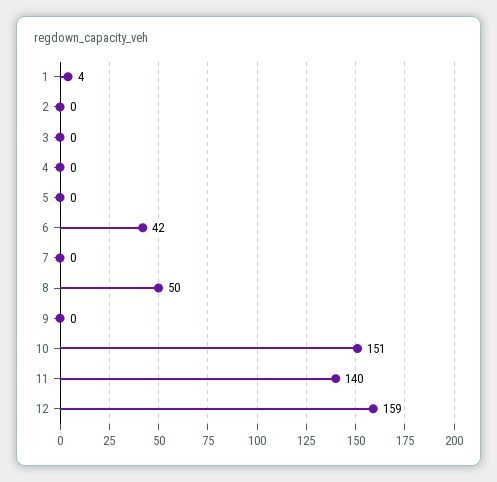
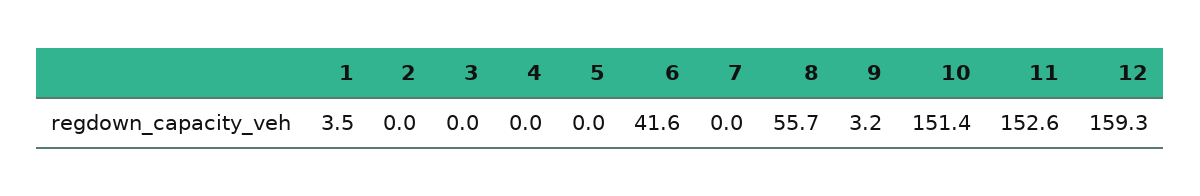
8: 50 -> 55.7
9: 0 -> 3.2
11: 140 -> 152.6

